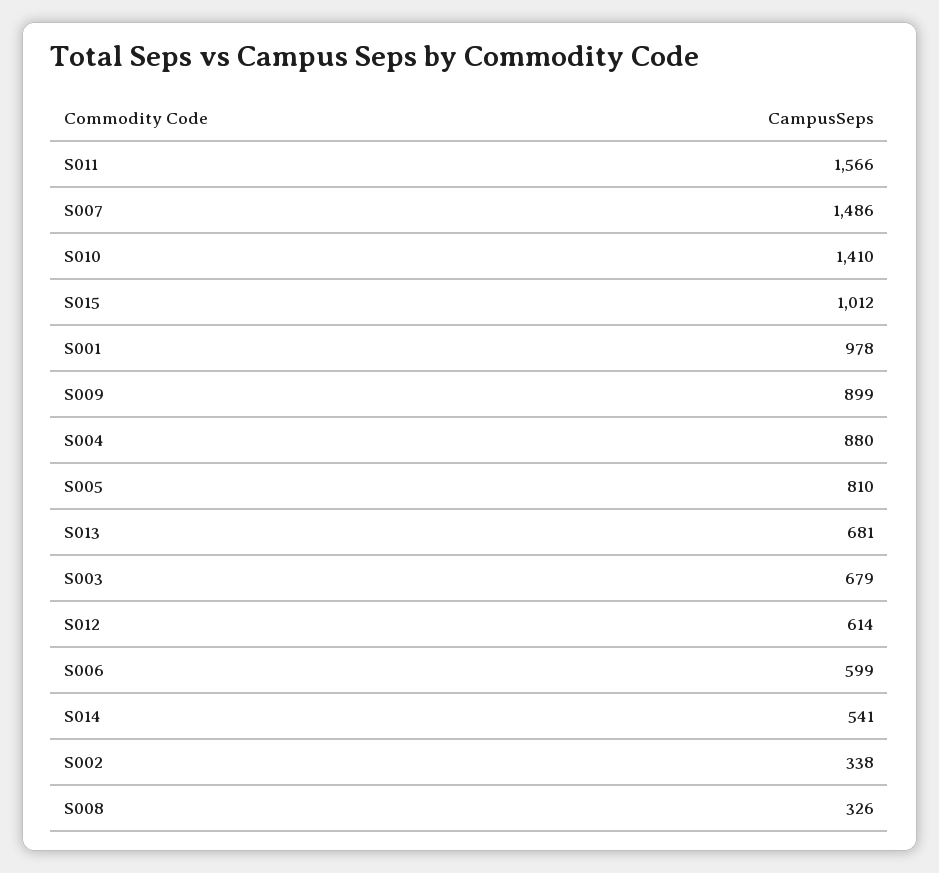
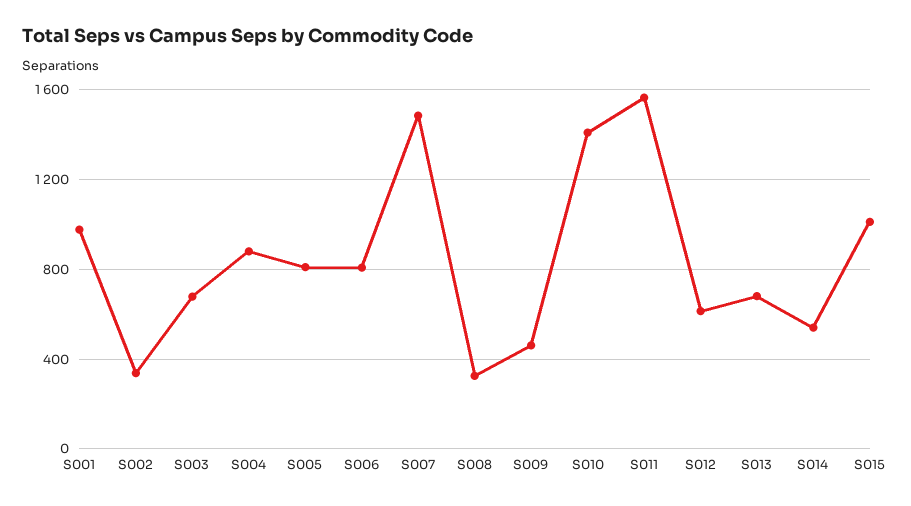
S009: 899 -> 450
S006: 599 -> 800

